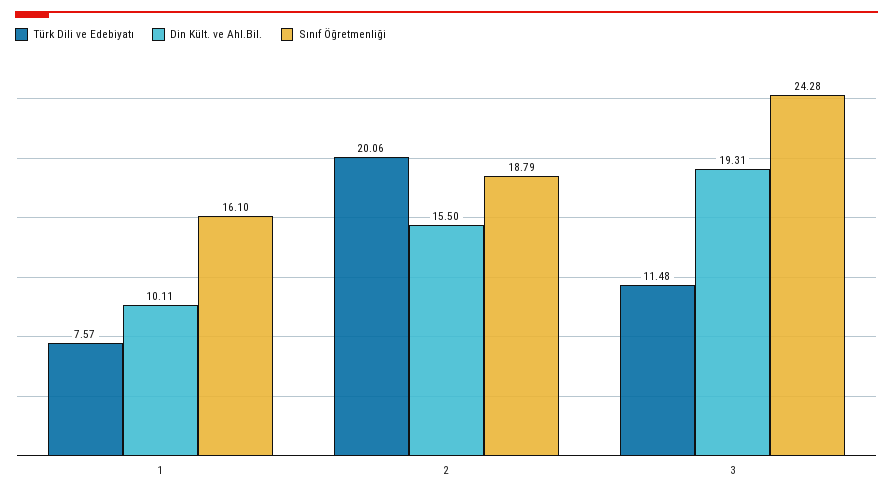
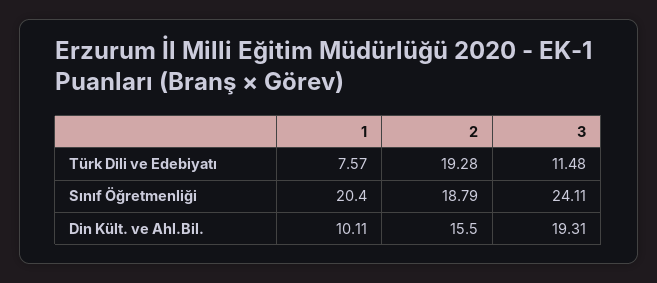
Sınıf Öğretmenliği, 1: 16.1 -> 20.4
Türk Dili ve Edebiyatı, 2: 20.06 -> 19.28
Sınıf Öğretmenliği, 3: 24.28 -> 24.11

